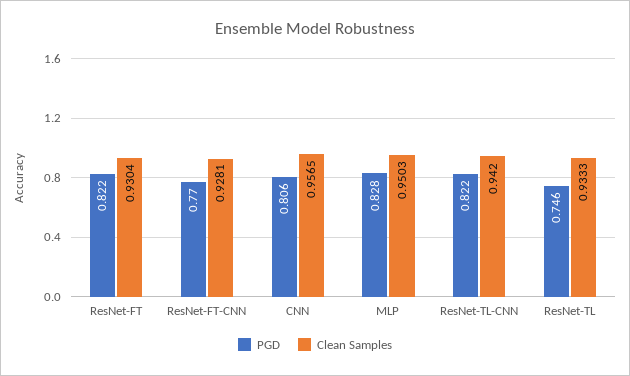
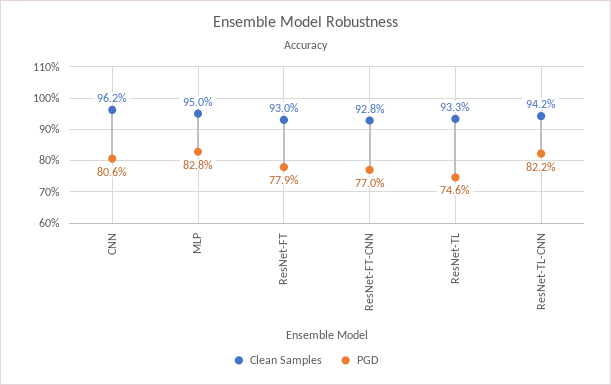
PGD, ResNet-FT: 0.822 -> 0.779
Clean Samples, CNN: 0.9565 -> 0.962

